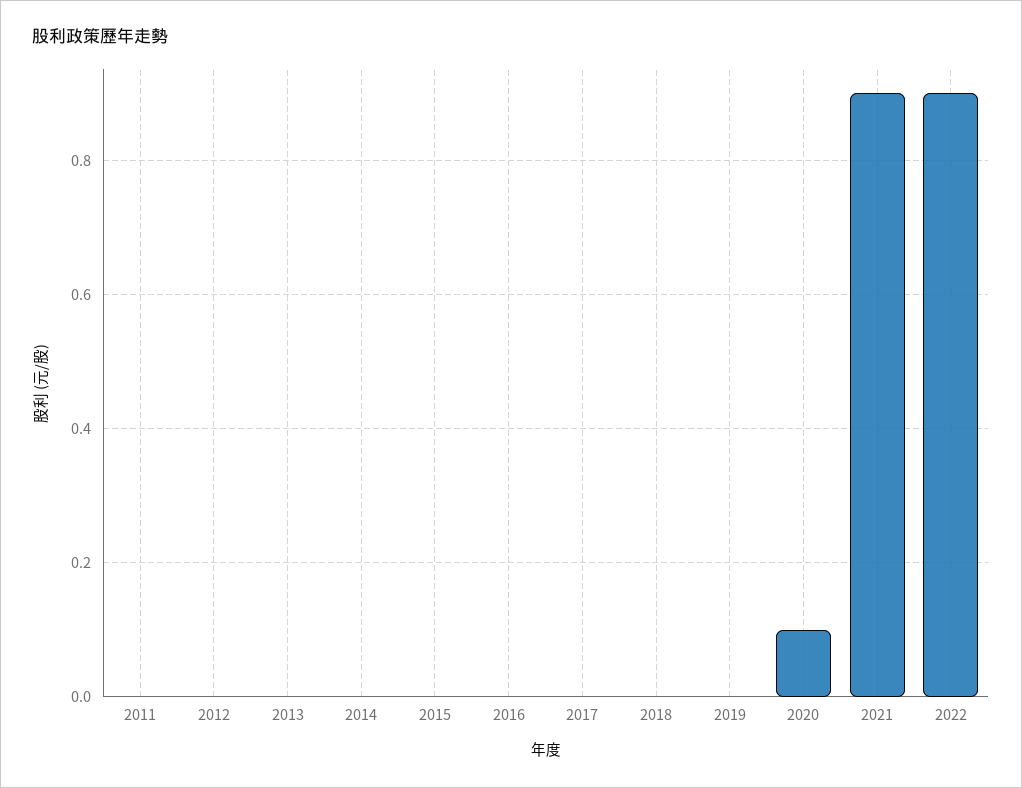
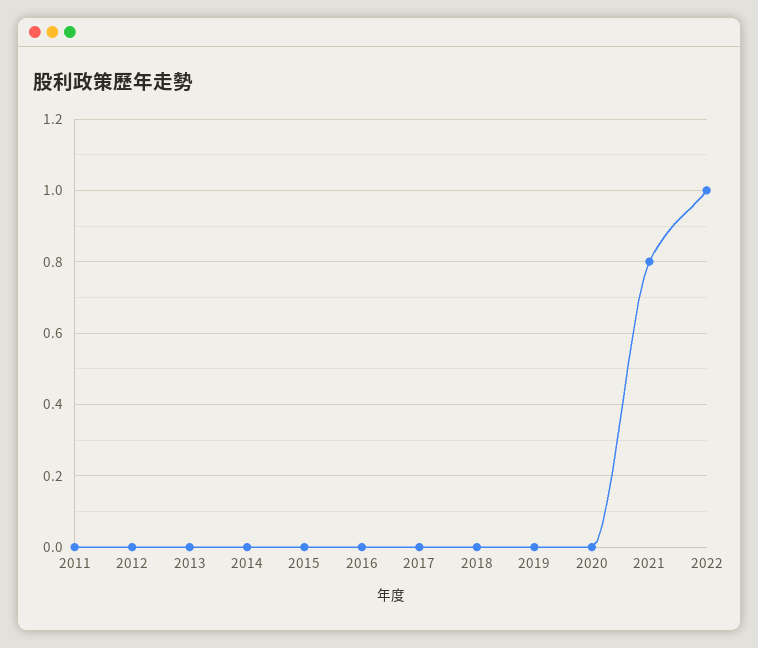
2020: 0.1 -> 0
2021: 0.9 -> 0.8
2022: 0.9 -> 1

